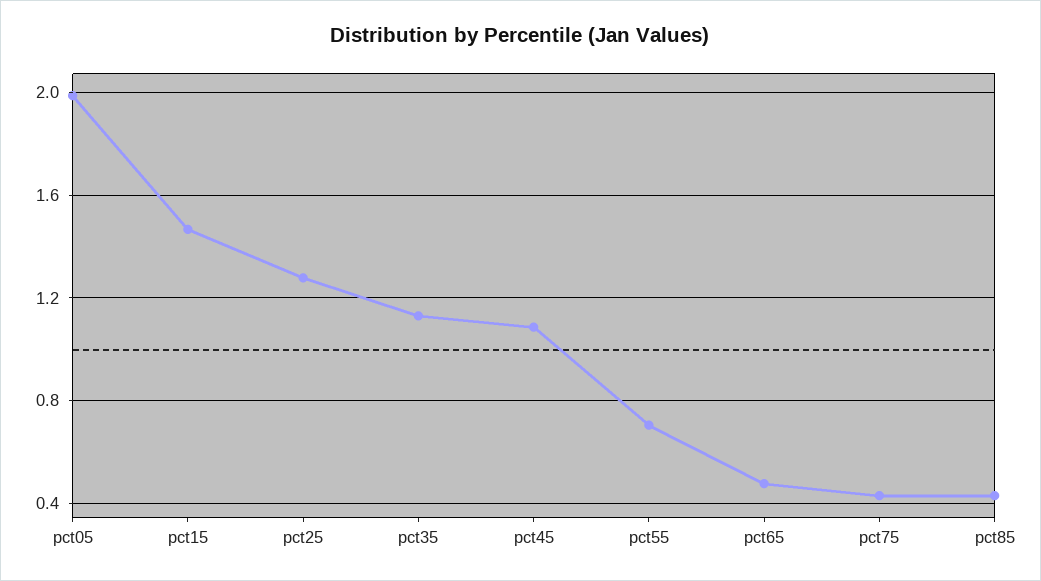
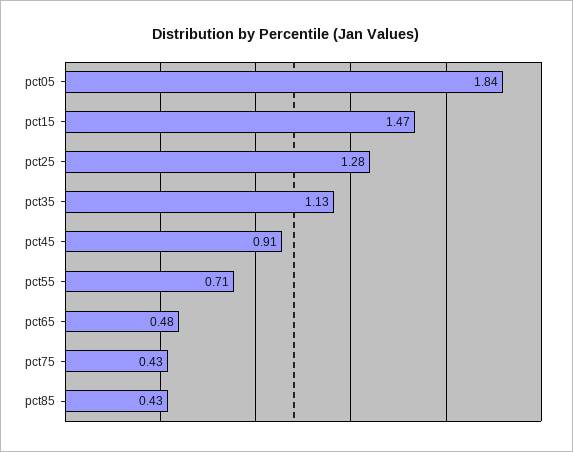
pct05: 2 -> 1.84
pct45: 1.1 -> 0.91

